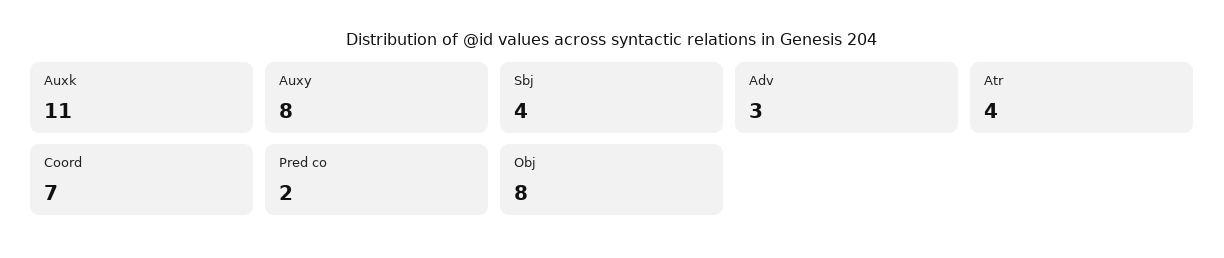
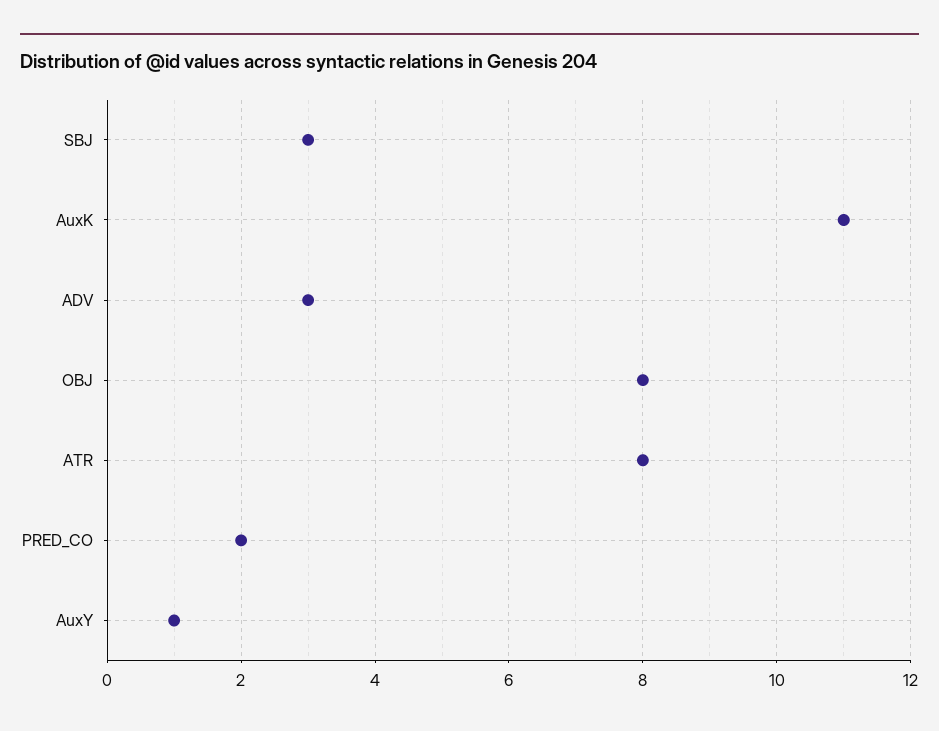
Auxy: 8 -> 1
Sbj: 4 -> 3
Atr: 4 -> 8
Coord: 7 -> none

